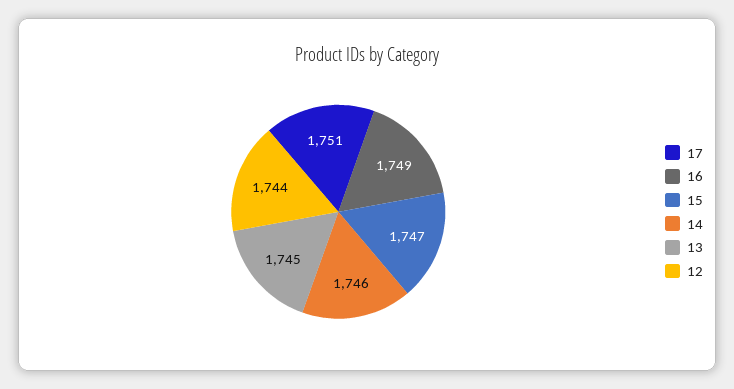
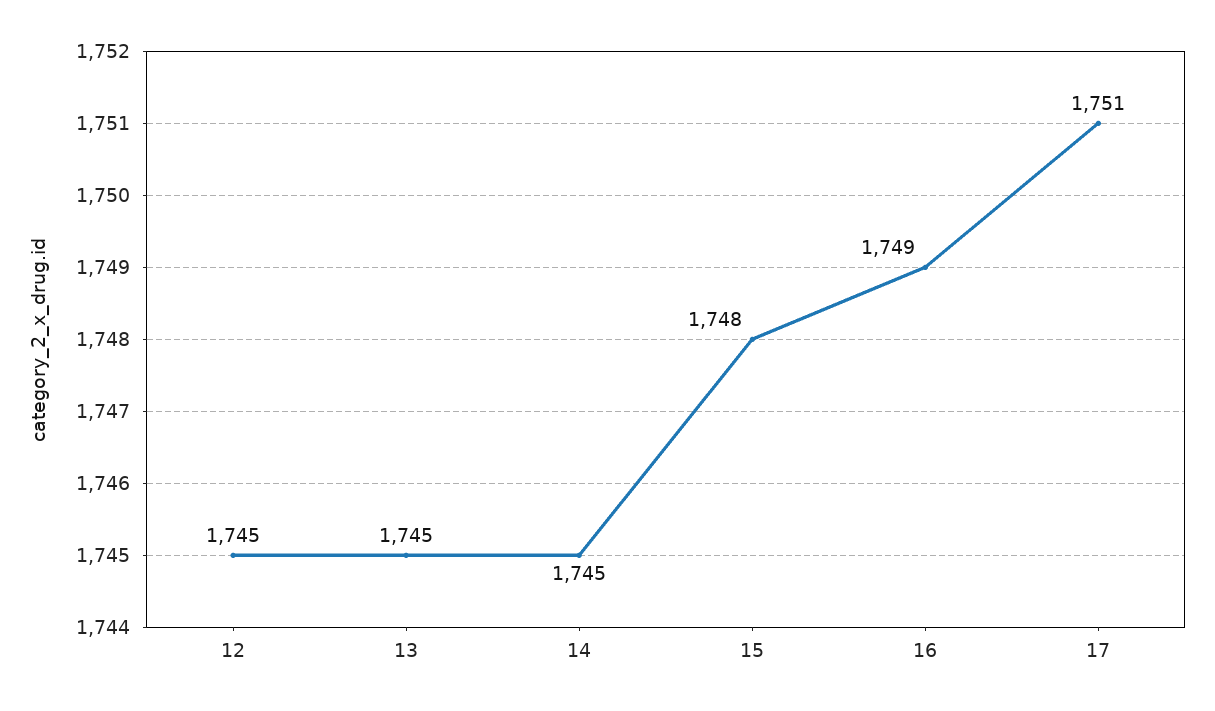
15: 1747 -> 1748
14: 1746 -> 1745
12: 1744 -> 1745

